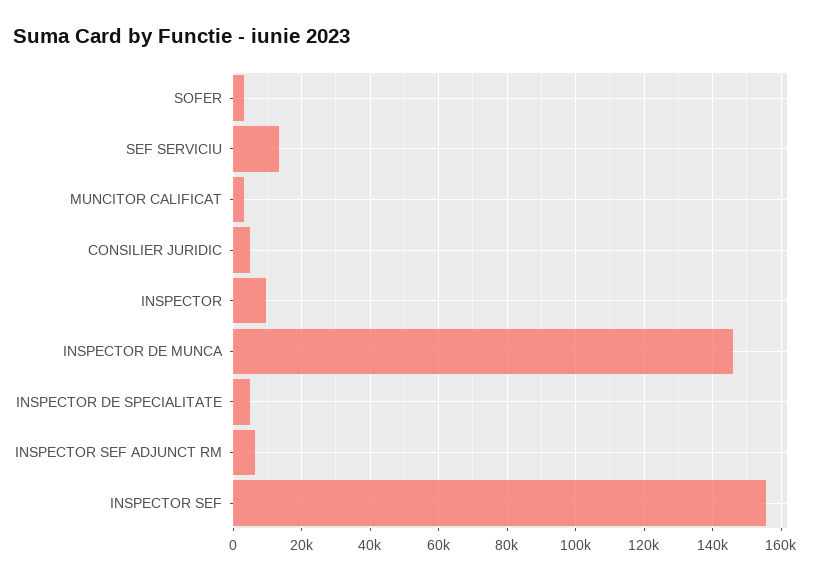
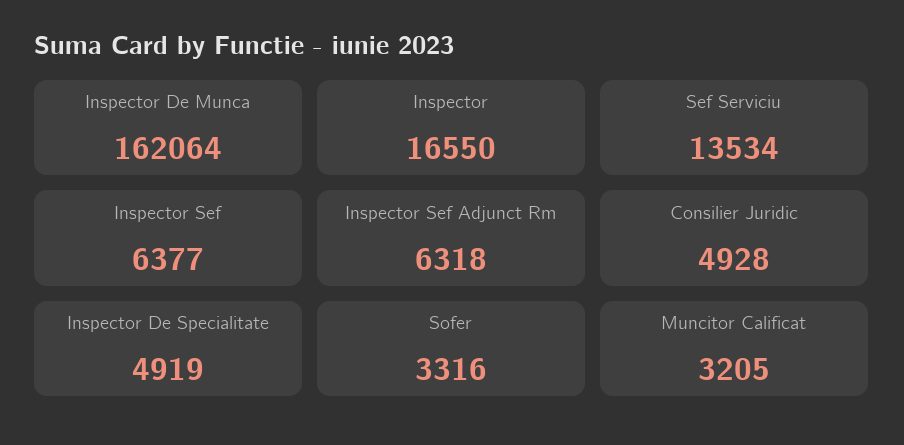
INSPECTOR: 10000 -> 16550
INSPECTOR DE MUNCA: 146000 -> 162064
INSPECTOR SEF: 156000 -> 6377

